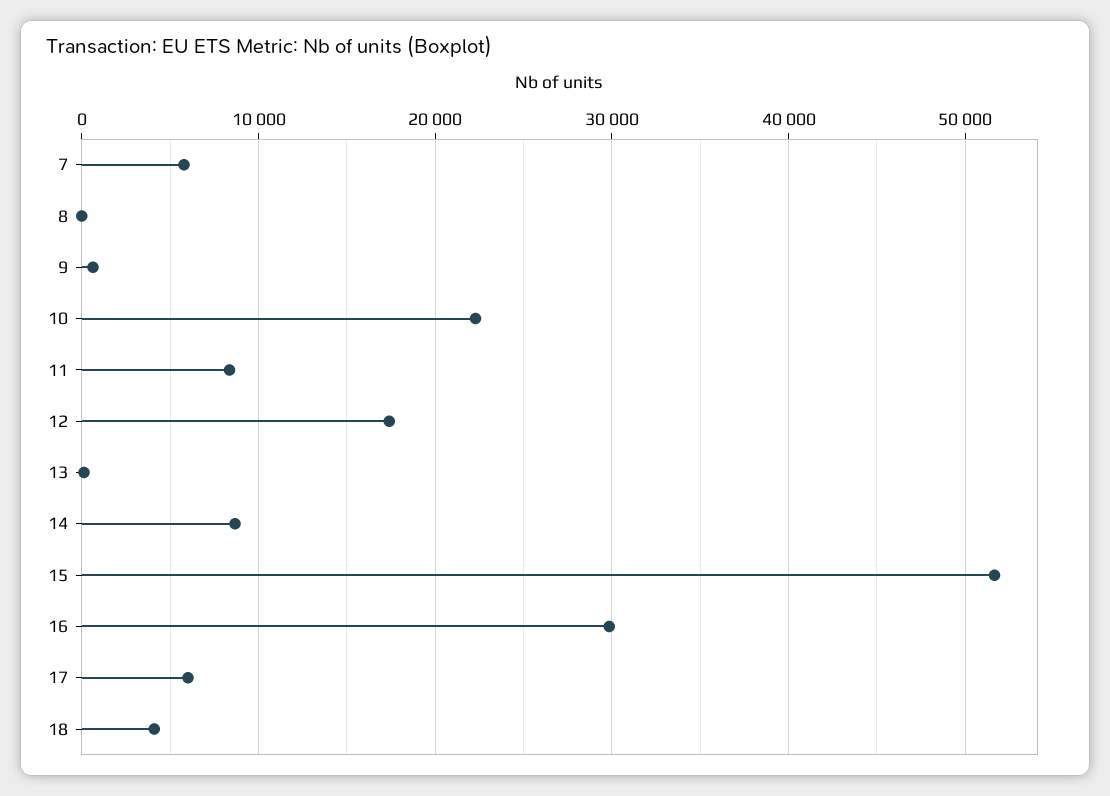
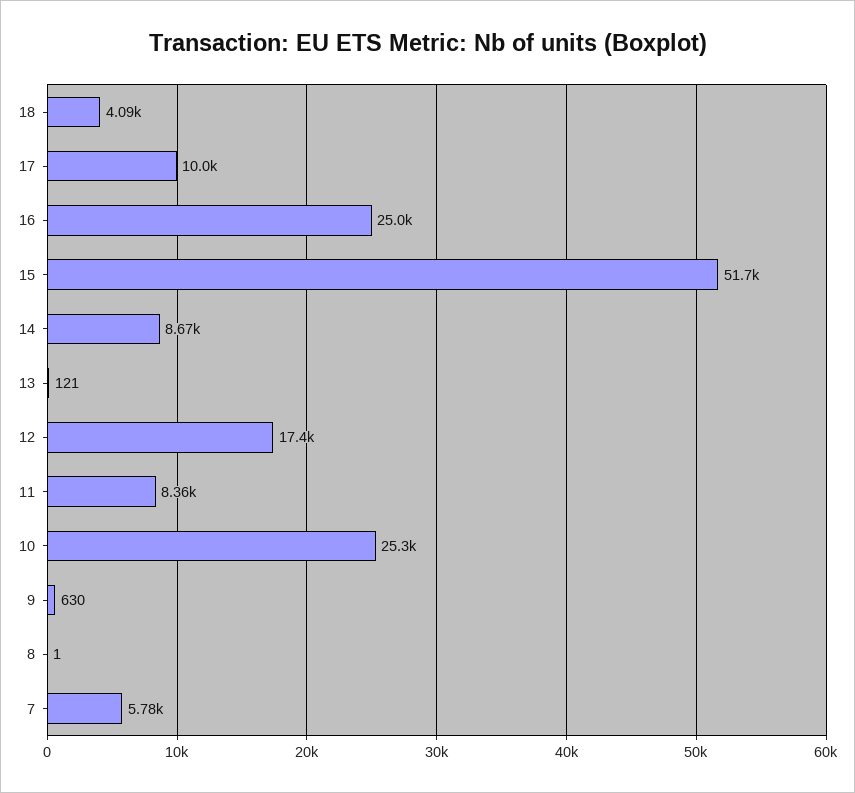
10: 22000 -> 25300
16: 30000 -> 25000
17: 6000 -> 10000

